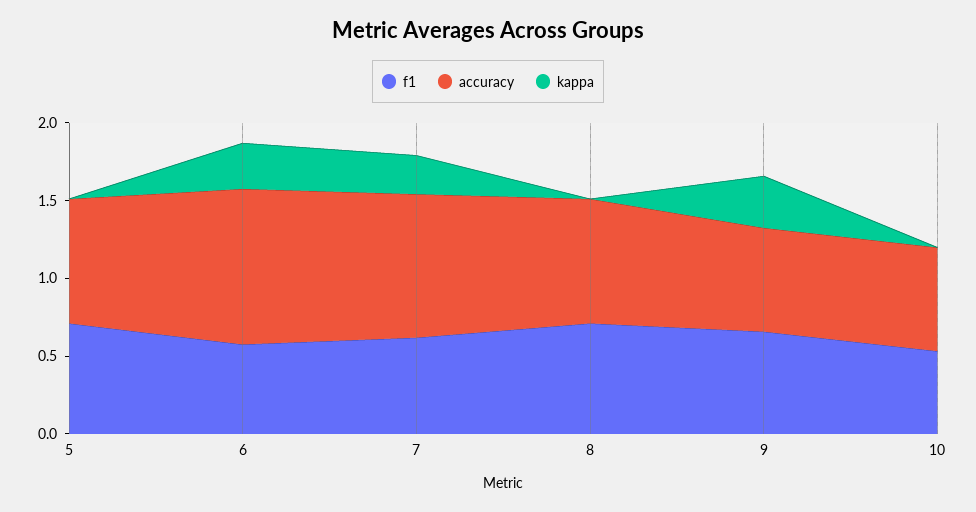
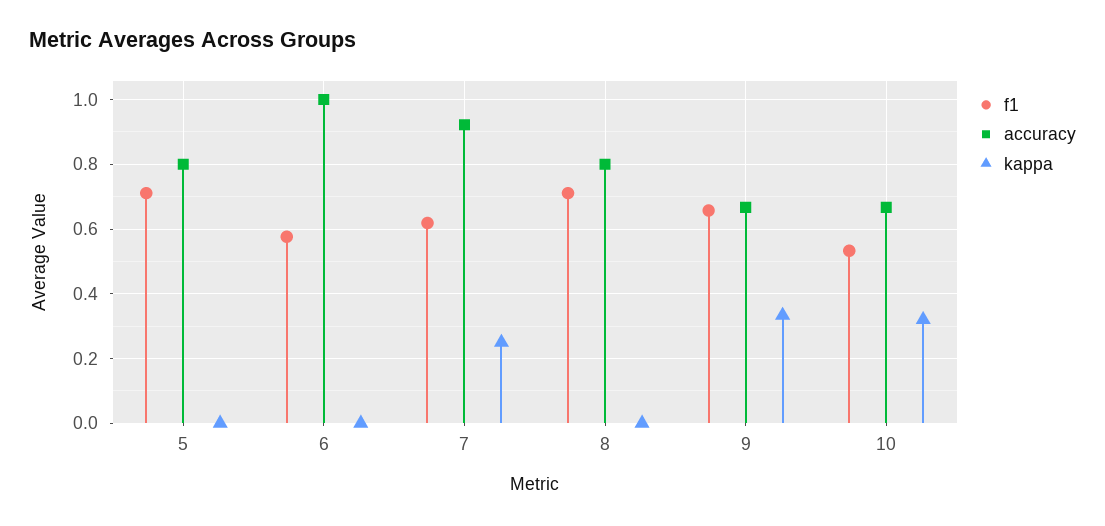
kappa, 6: 0.3 -> 0
kappa, 10: 0 -> 0.32

